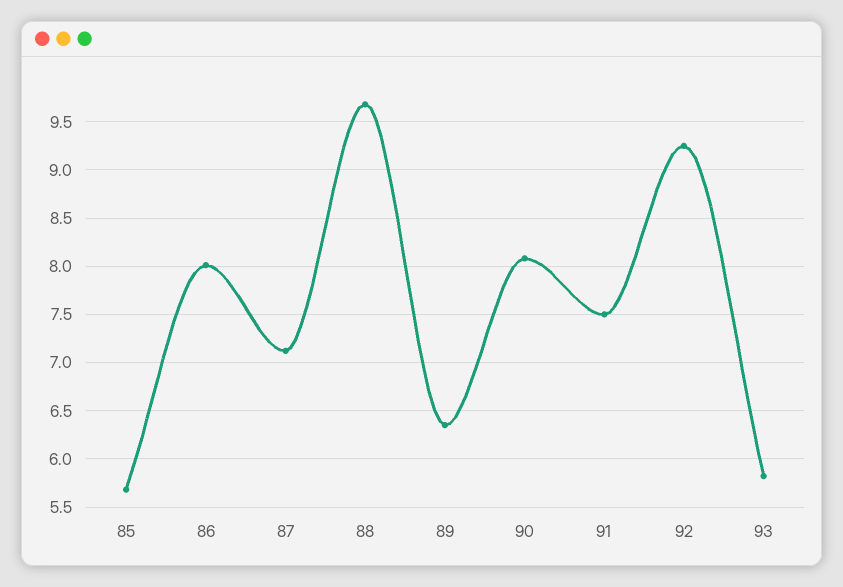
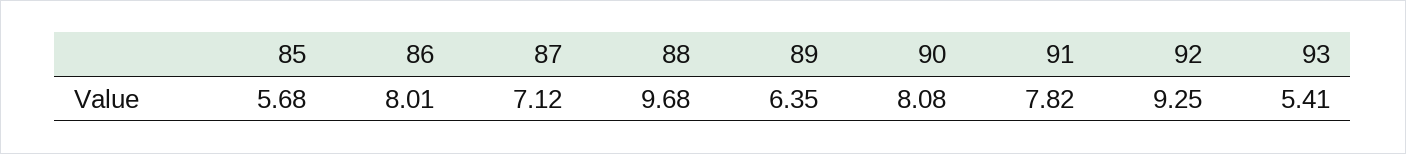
91: 7.5 -> 7.82
93: 5.8 -> 5.41

